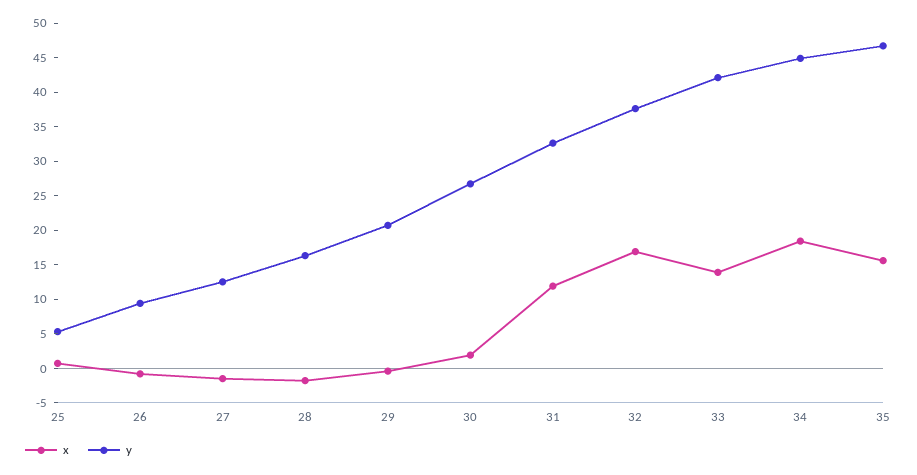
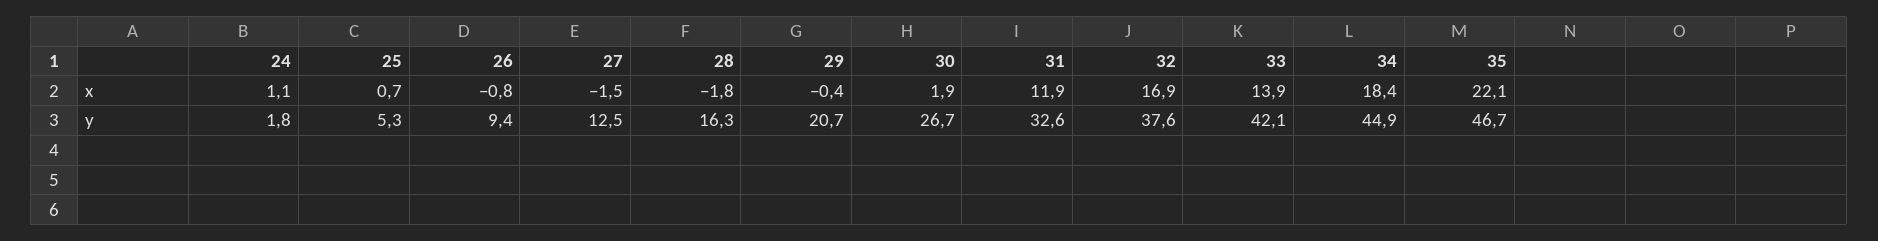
x, 35: 15 -> 22.1
x, 24: none -> 1.1
y, 24: none -> 1.8

